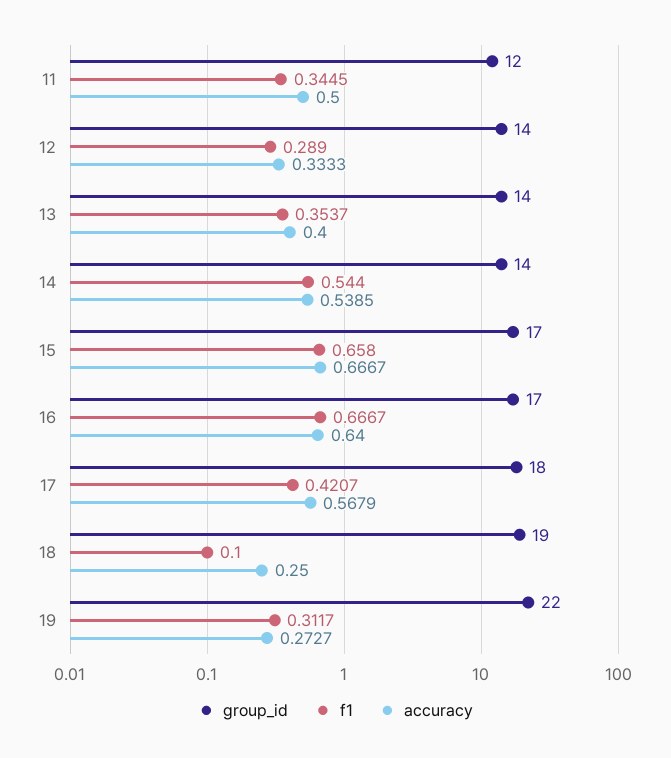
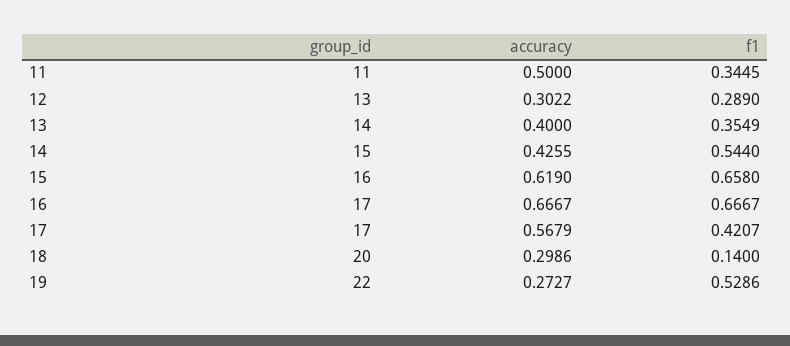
group_id, 11: 12 -> 11
group_id, 12: 14 -> 13
accuracy, 12: 0.3333 -> 0.3022
f1, 13: 0.3537 -> 0.3549
group_id, 14: 14 -> 15
accuracy, 14: 0.5385 -> 0.4255
group_id, 15: 17 -> 16
accuracy, 15: 0.6667 -> 0.619
accuracy, 16: 0.64 -> 0.6667
group_id, 17: 18 -> 17
group_id, 18: 19 -> 20
f1, 18: 0.1 -> 0.14
accuracy, 18: 0.25 -> 0.2986
f1, 19: 0.3117 -> 0.5286

